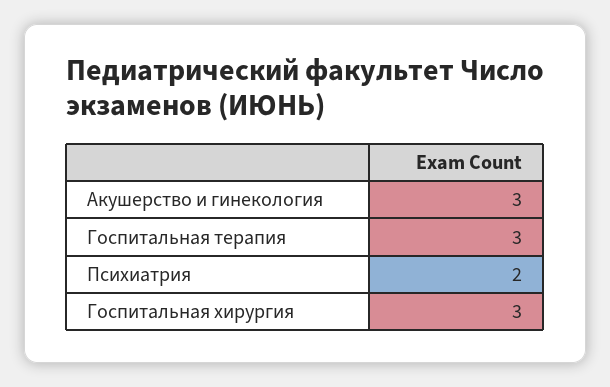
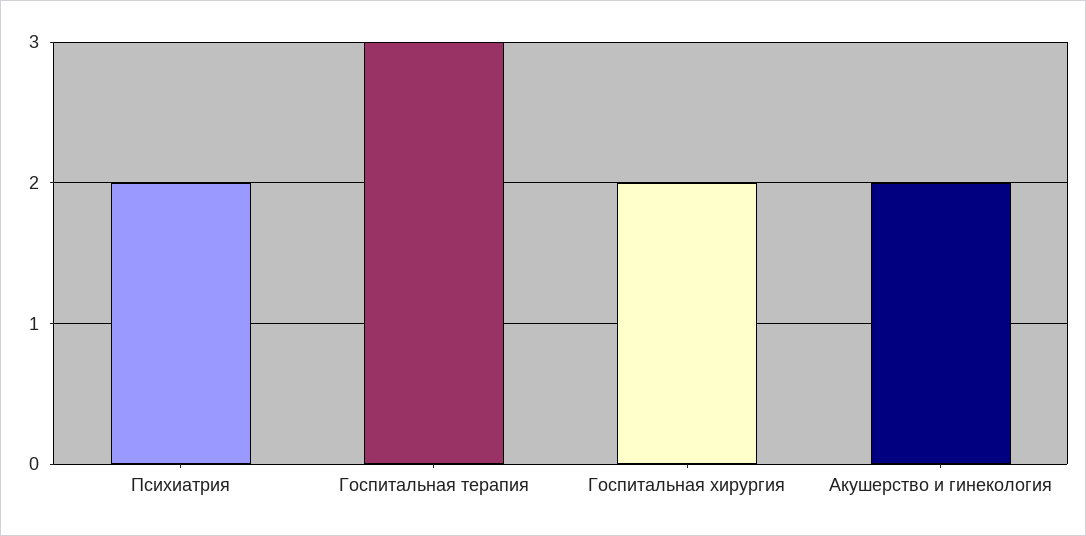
Акушерство и гинекология: 3 -> 2
Госпитальная хирургия: 3 -> 2

